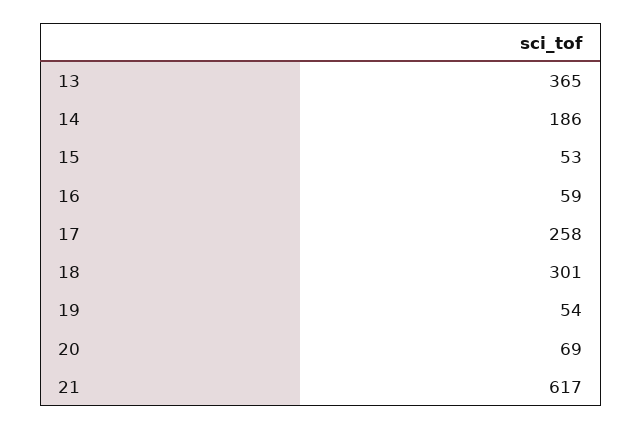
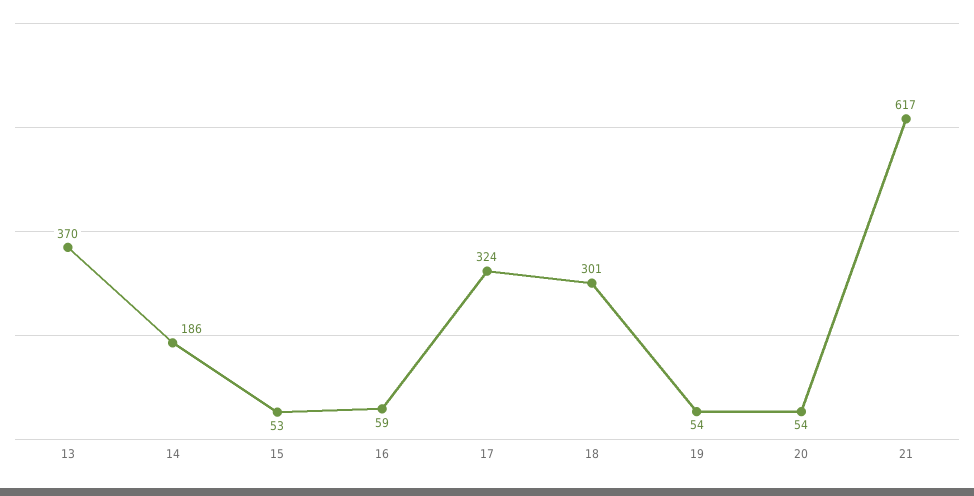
13: 365 -> 370
17: 258 -> 324
20: 69 -> 54

